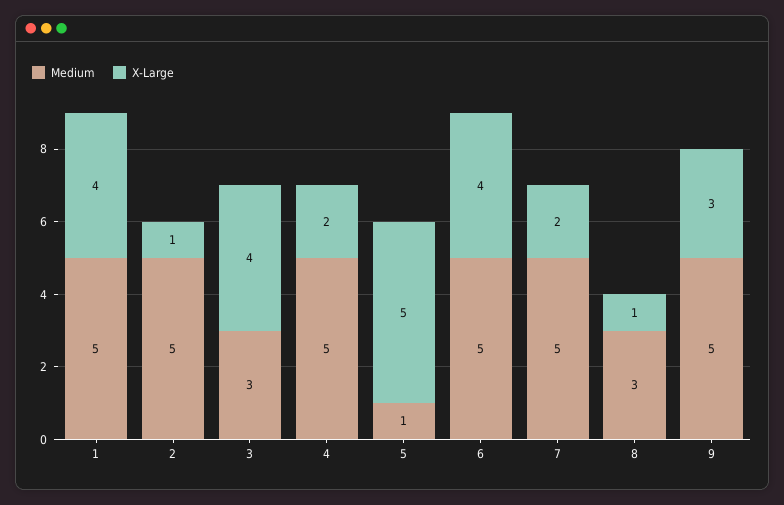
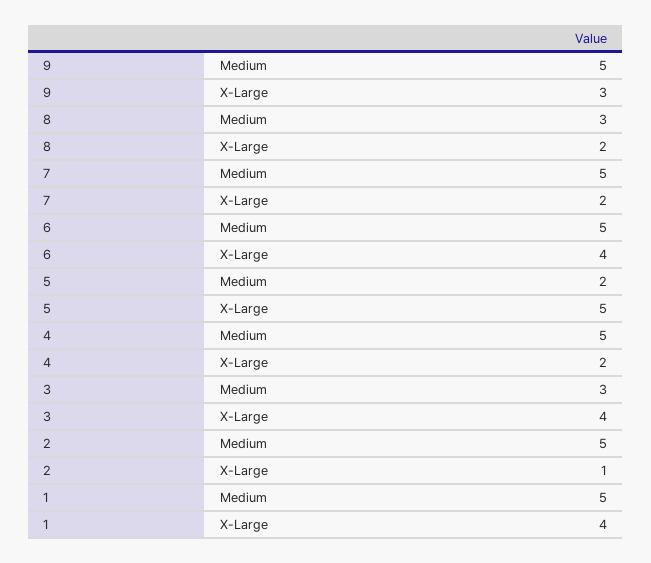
Medium, 5: 1 -> 2
X-Large, 8: 1 -> 2

